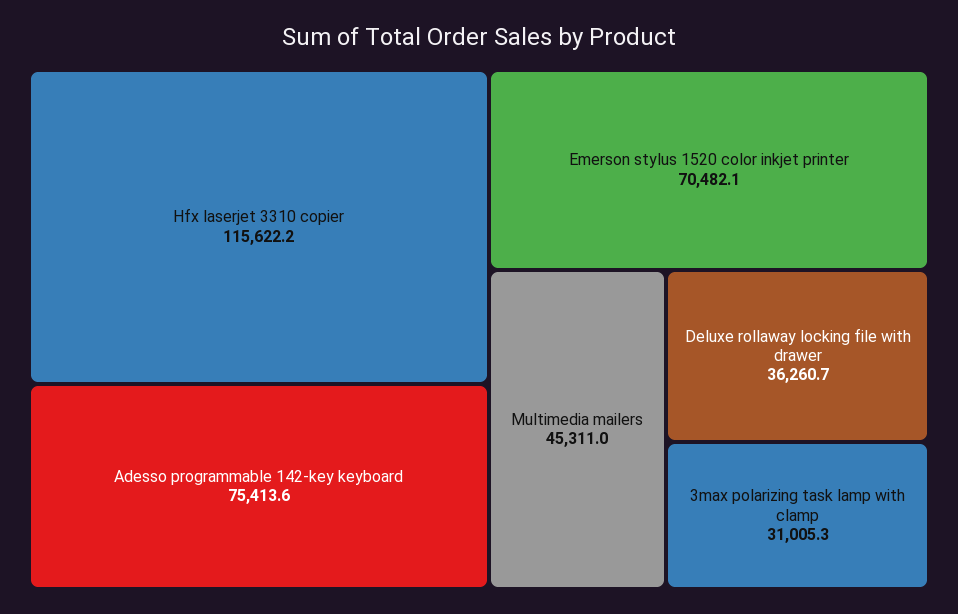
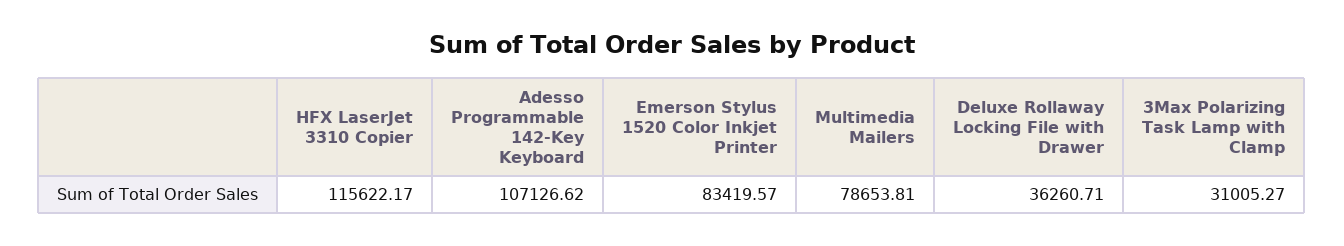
Adesso programmable 142-key keyboard: 75413.6 -> 107126.62
Emerson stylus 1520 color inkjet printer: 70482.1 -> 83419.57
Multimedia mailers: 45311 -> 78653.81

